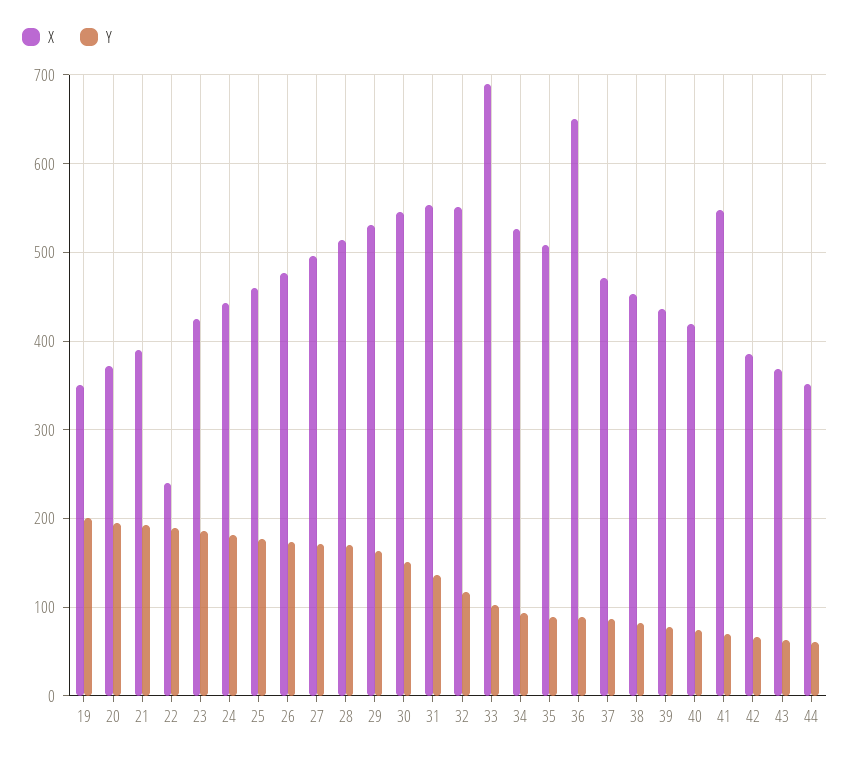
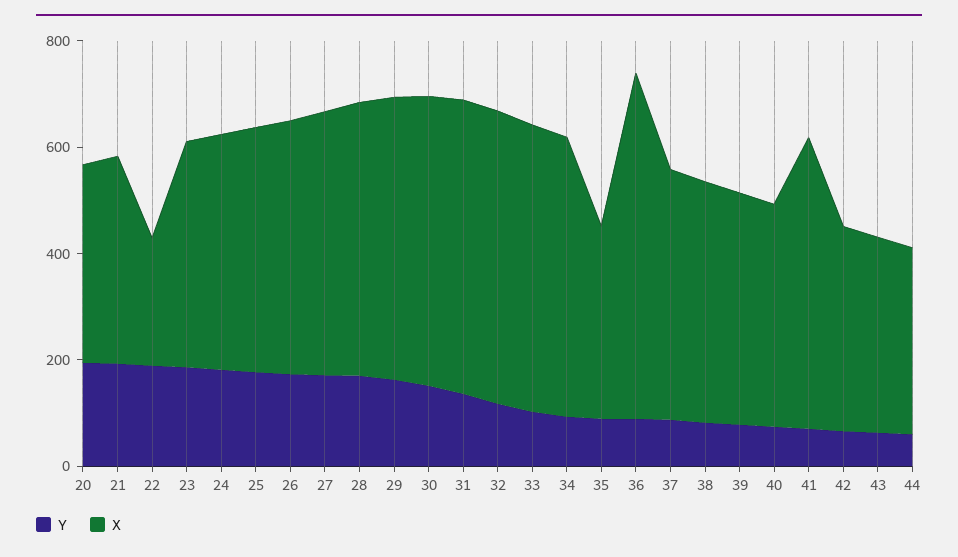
X, 19: 350 -> none
Y, 19: 200 -> none
X, 33: 690 -> 550
X, 35: 510 -> 350

